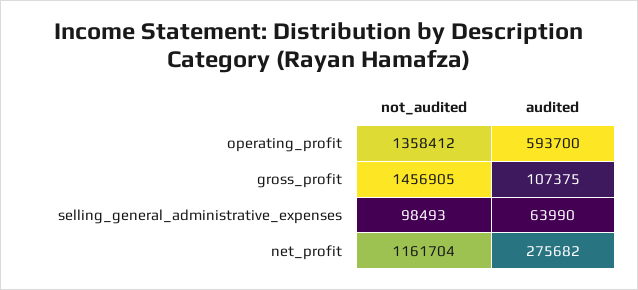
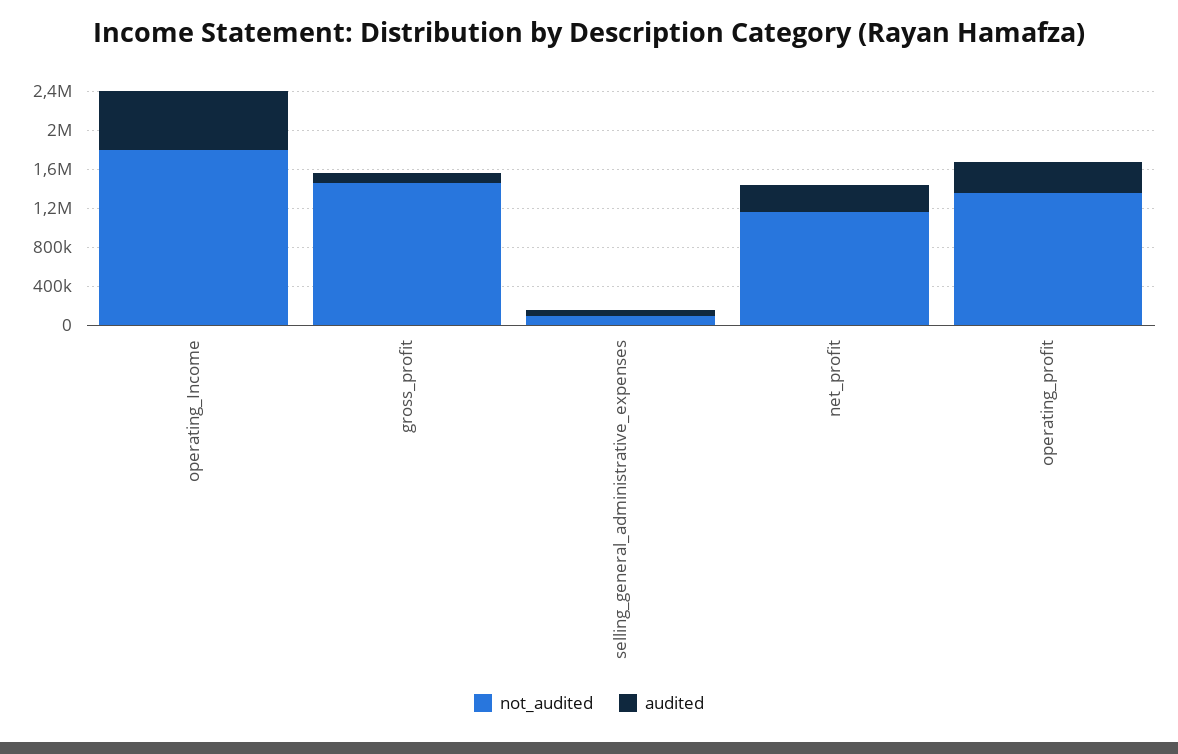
audited, operating_profit: 593700 -> 300000
not_audited, operating_Income: none -> 1800000
audited, operating_Income: none -> 600000

